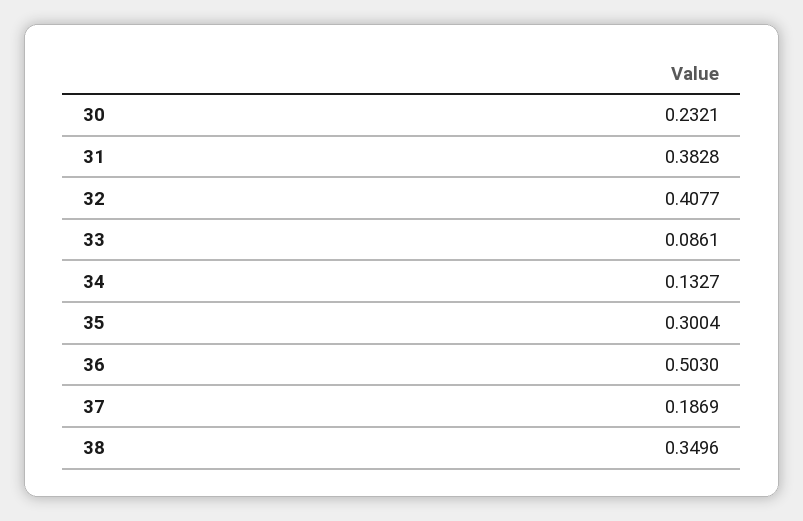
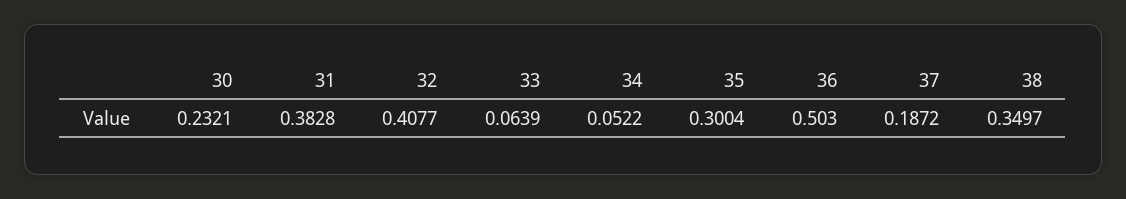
33: 0.0861 -> 0.0639
34: 0.1327 -> 0.0522
37: 0.1869 -> 0.1872
38: 0.3496 -> 0.3497

